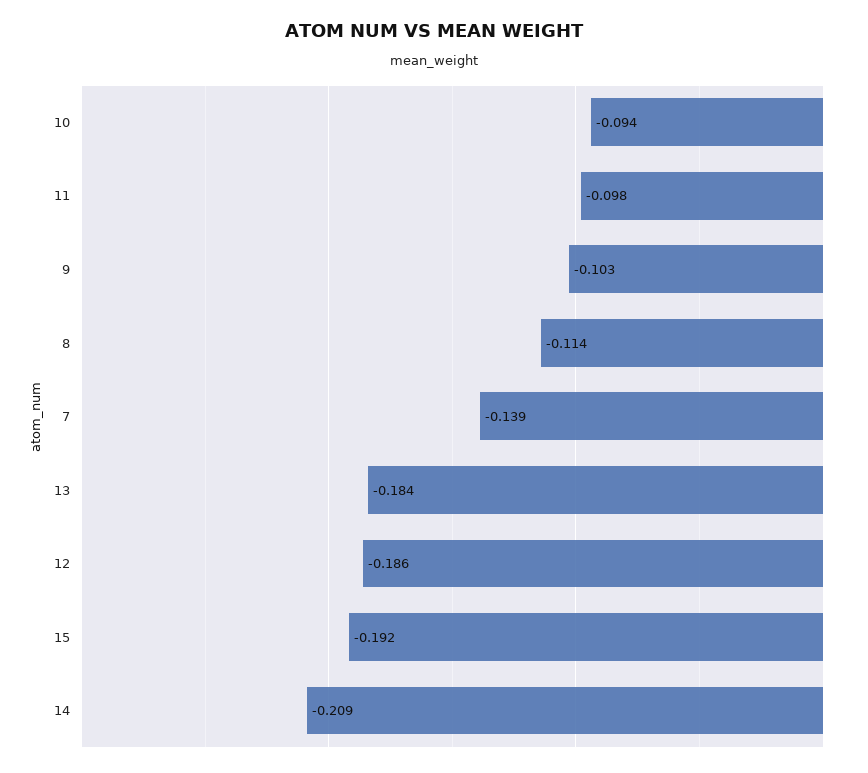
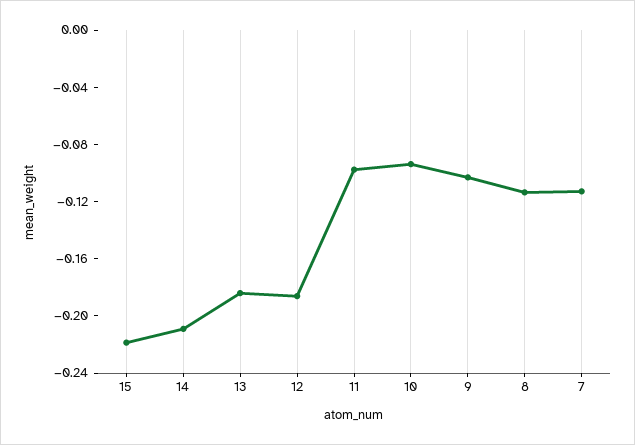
7: -0.139 -> -0.11
15: -0.192 -> -0.22

